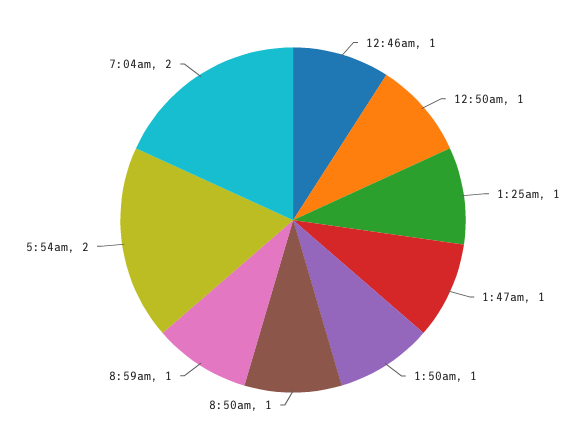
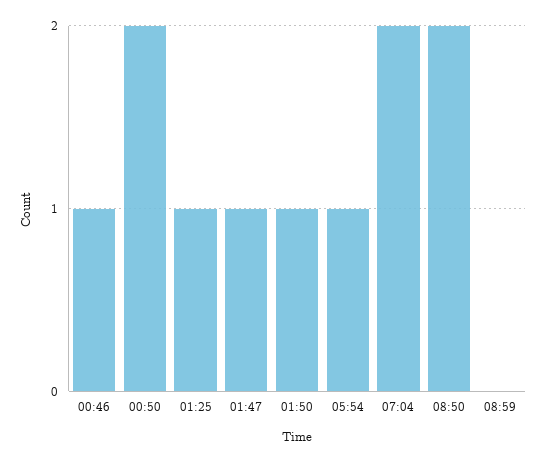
12:50am: 1 -> 2
8:50am: 1 -> 2
8:59am: 1 -> 0
5:54am: 2 -> 1

